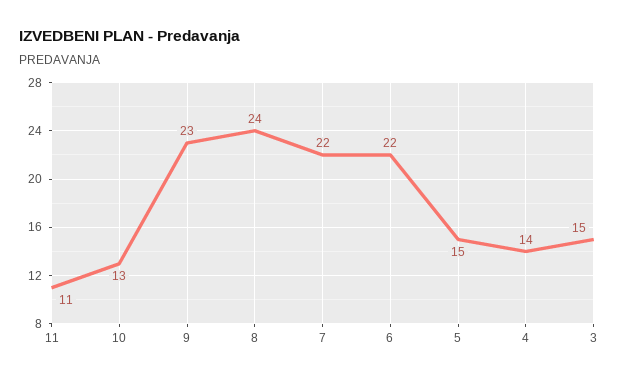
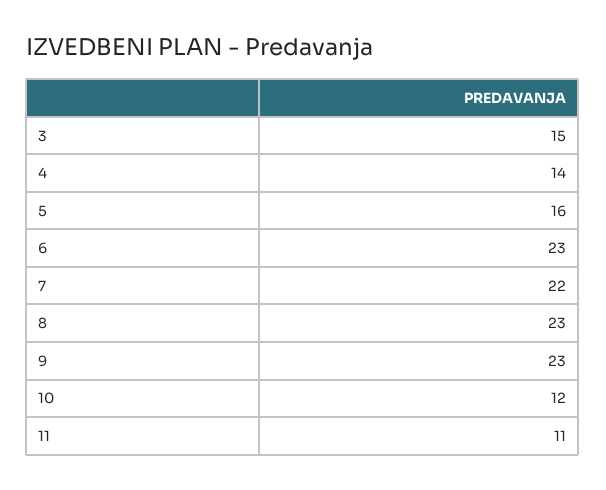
10: 13 -> 12
8: 24 -> 23
6: 22 -> 23
5: 15 -> 16

